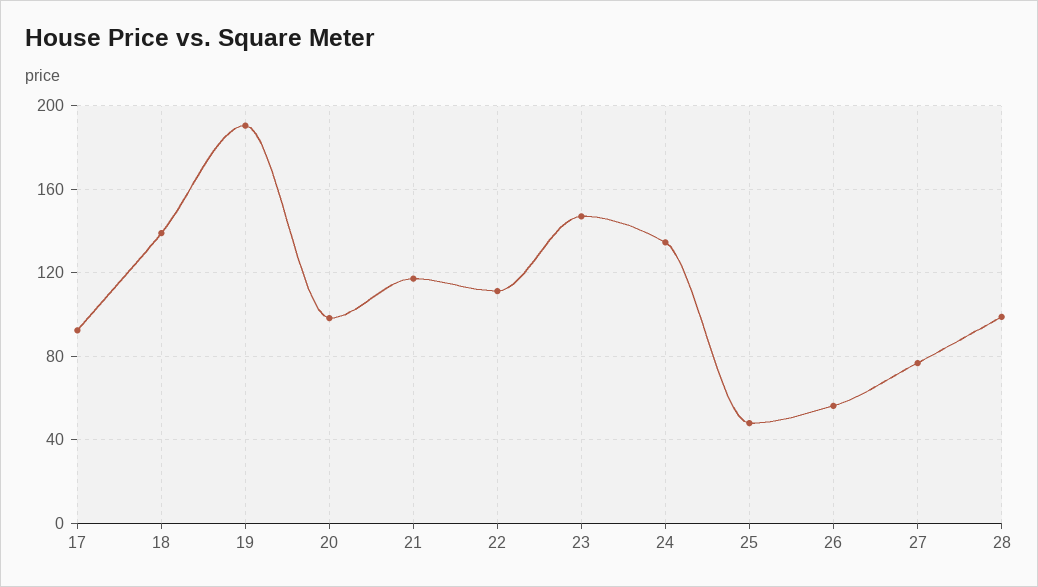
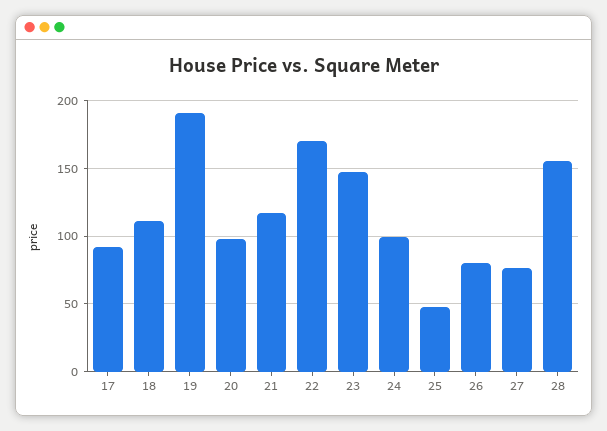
18: 140 -> 110
22: 110 -> 170
24: 135 -> 100
26: 55 -> 80
28: 100 -> 155

